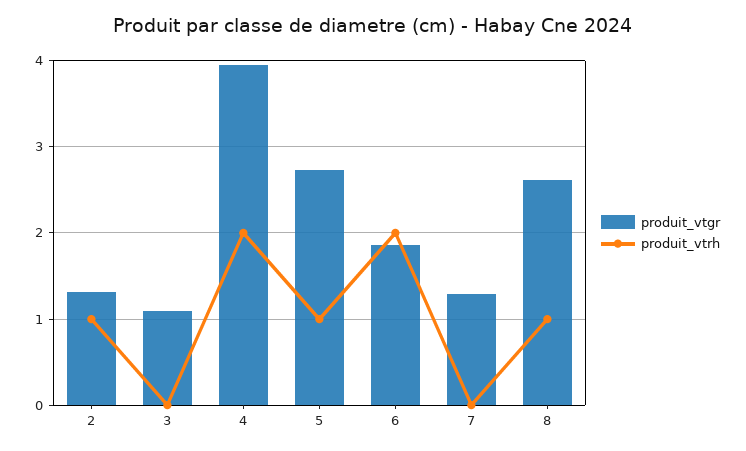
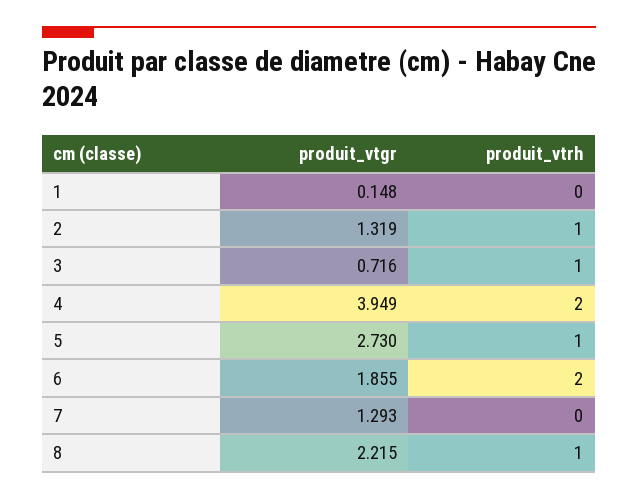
produit_vtgr, 3: 1.1 -> 0.716
produit_vtrh, 3: 0 -> 1
produit_vtgr, 8: 2.6 -> 2.215
produit_vtgr, 1: none -> 0.148
produit_vtrh, 1: none -> 0

